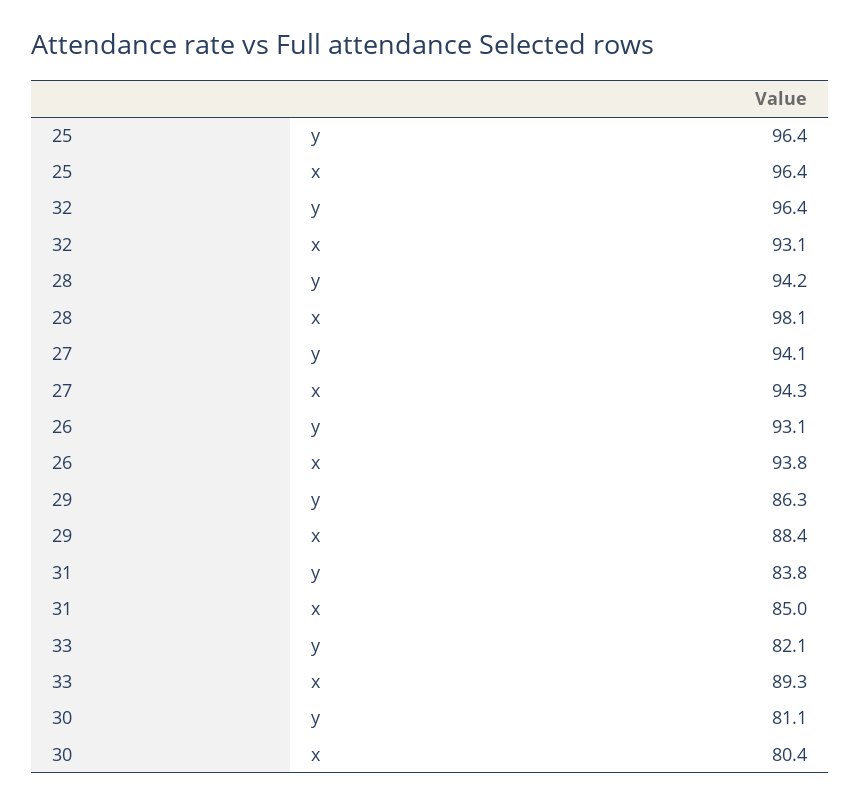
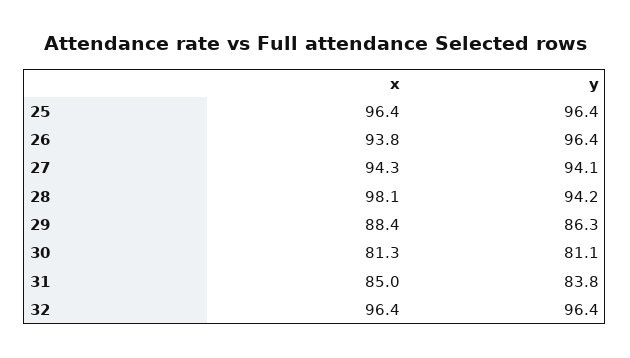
32, x: 93.1 -> 96.4
26, y: 93.1 -> 96.4
33, y: 82.1 -> none
33, x: 89.3 -> none
30, x: 80.4 -> 81.3

